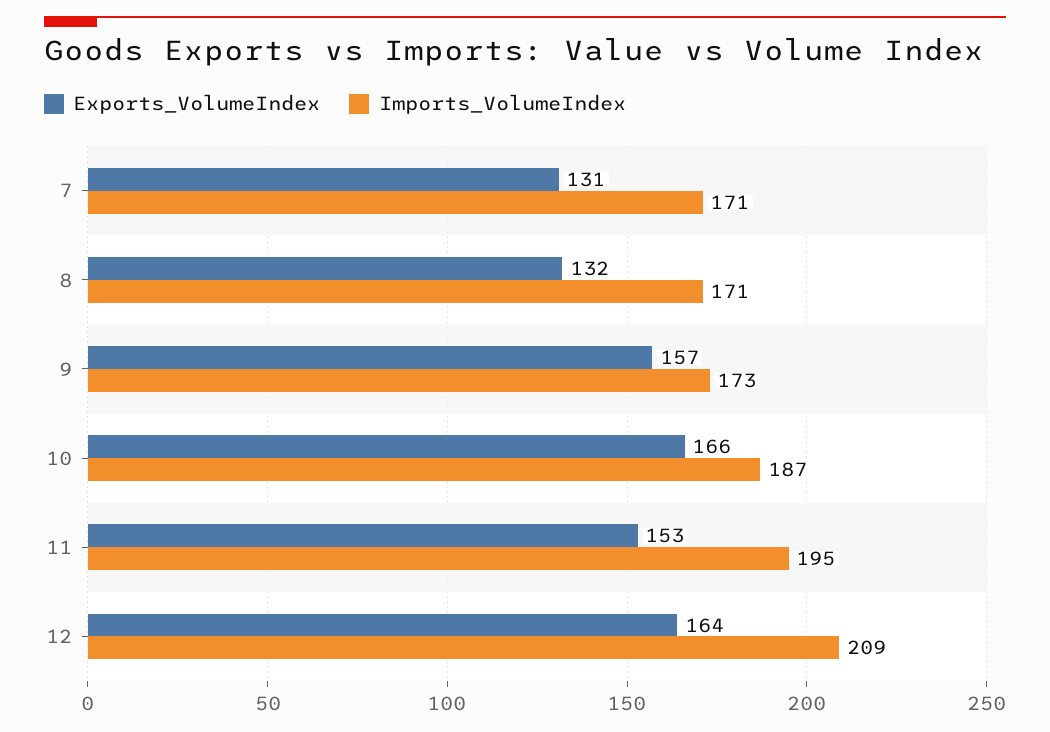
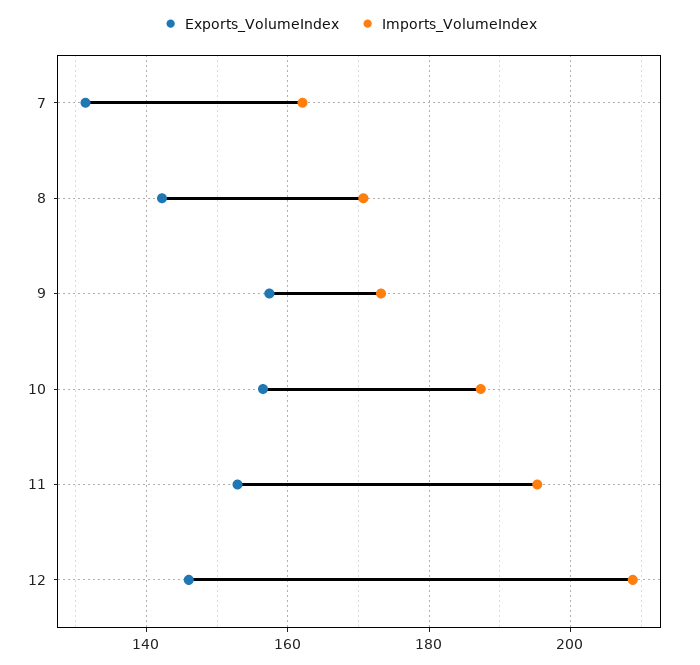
Imports_VolumeIndex, 7: 171 -> 162
Exports_VolumeIndex, 8: 132 -> 142
Exports_VolumeIndex, 10: 166 -> 156
Exports_VolumeIndex, 12: 164 -> 146

